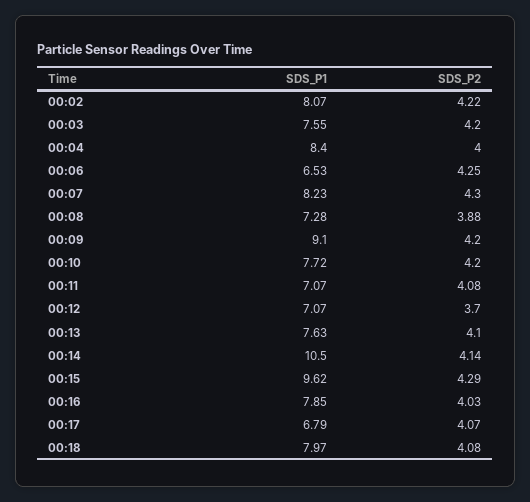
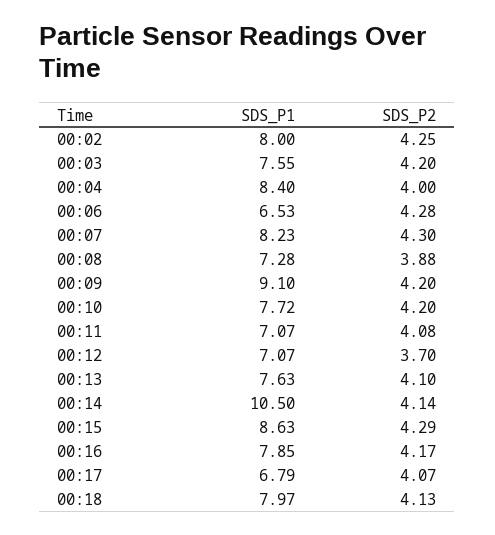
SDS_P1, 00:02: 8.07 -> 8
SDS_P2, 00:02: 4.22 -> 4.25
SDS_P2, 00:06: 4.25 -> 4.28
SDS_P1, 00:15: 9.62 -> 8.63
SDS_P2, 00:16: 4.03 -> 4.17
SDS_P2, 00:18: 4.08 -> 4.13

